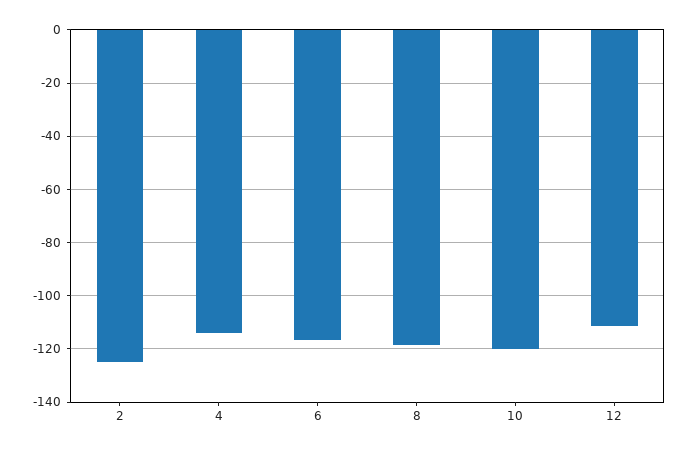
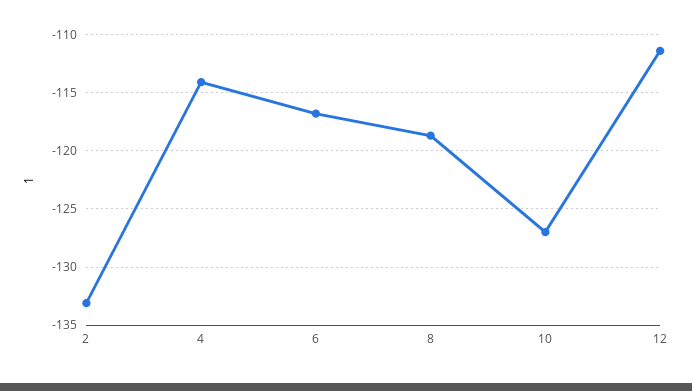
2: -125 -> -133
10: -120 -> -127

